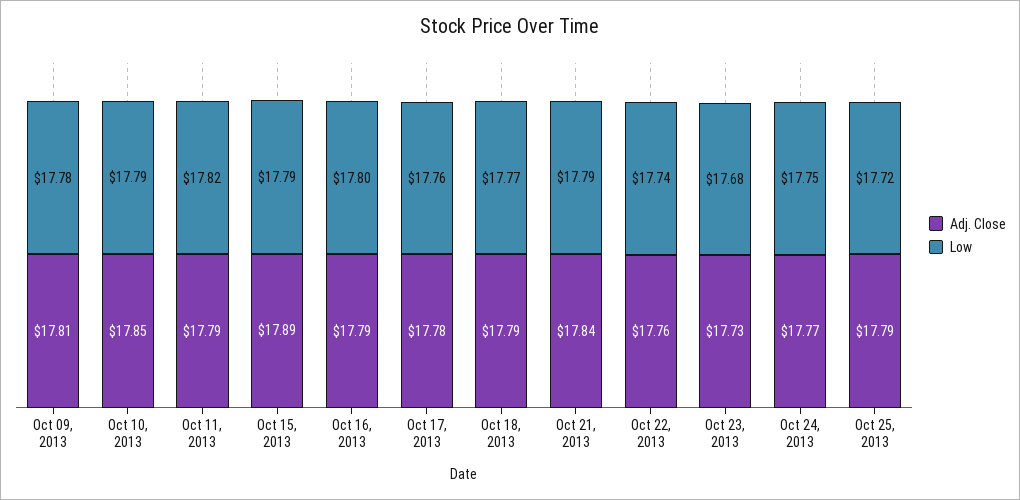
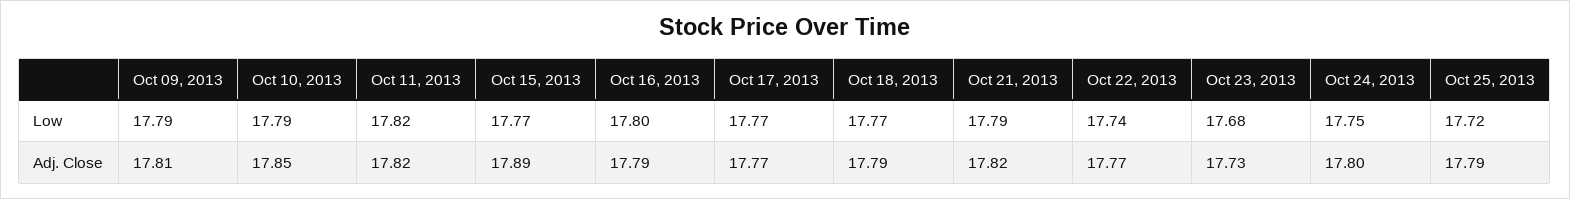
Low, Oct 09, 2013: 17.78 -> 17.79
Adj. Close, Oct 11, 2013: 17.79 -> 17.82
Low, Oct 15, 2013: 17.79 -> 17.77
Adj. Close, Oct 17, 2013: 17.78 -> 17.77
Low, Oct 17, 2013: 17.76 -> 17.77
Adj. Close, Oct 21, 2013: 17.84 -> 17.82
Adj. Close, Oct 22, 2013: 17.76 -> 17.77
Adj. Close, Oct 24, 2013: 17.77 -> 17.8

